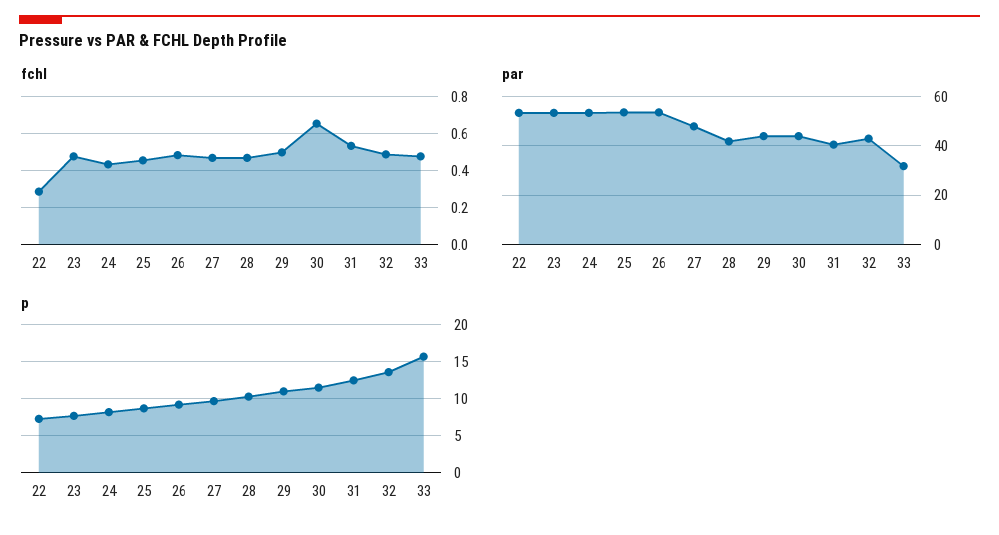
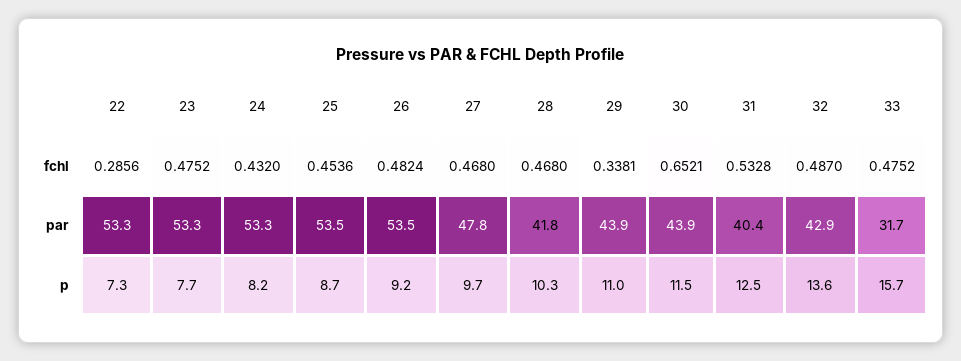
fchl, 29: 0.5 -> 0.3381

